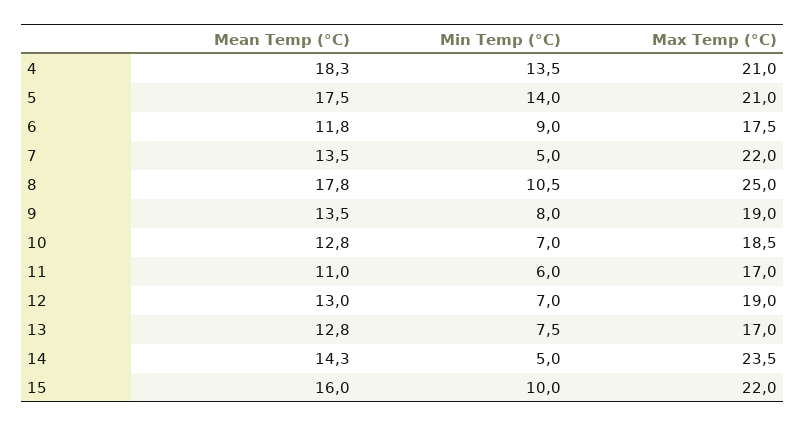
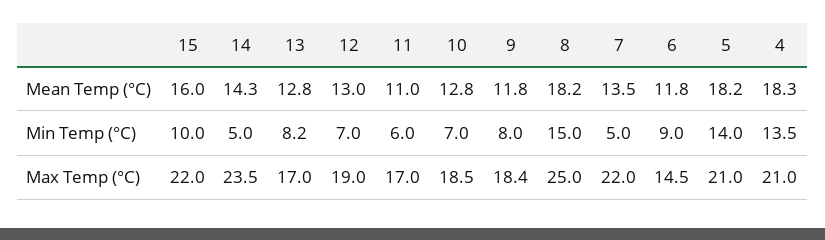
Mean Temp (°C), 5: 17.5 -> 18.2
Max Temp (°C), 6: 17.5 -> 14.5
Mean Temp (°C), 8: 17.8 -> 18.2
Min Temp (°C), 8: 10.5 -> 15
Mean Temp (°C), 9: 13.5 -> 11.8
Max Temp (°C), 9: 19 -> 18.4
Min Temp (°C), 13: 7.5 -> 8.2

